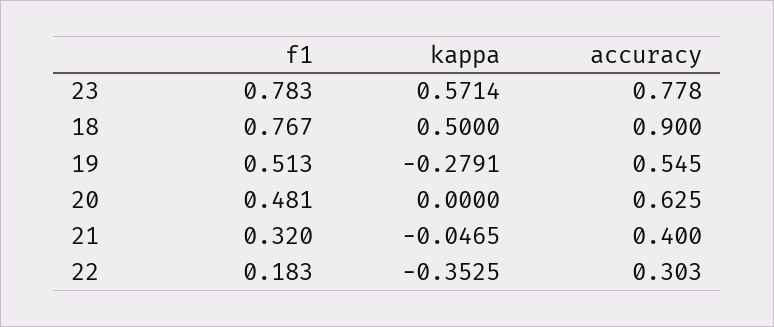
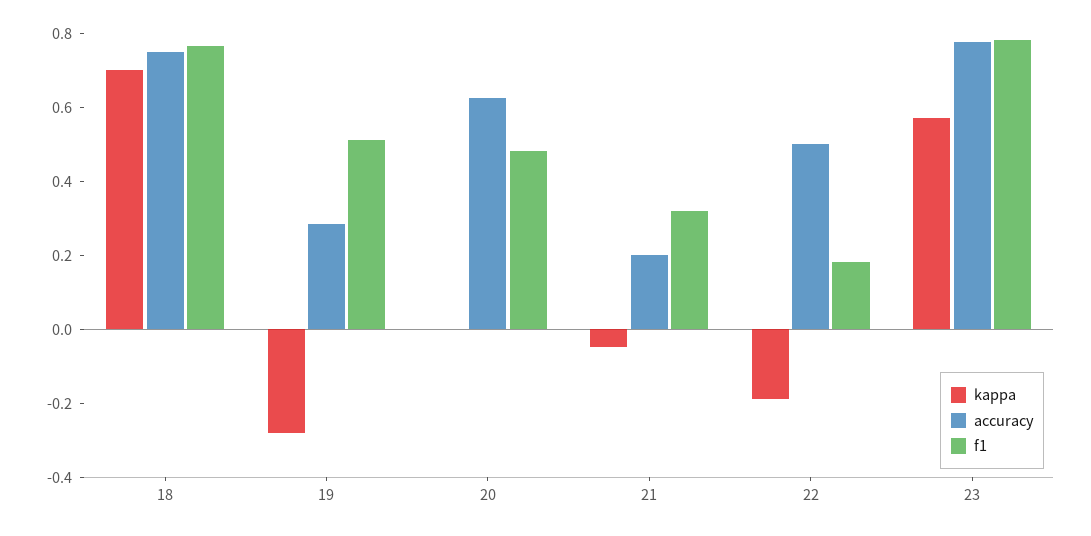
kappa, 18: 0.5 -> 0.7
accuracy, 18: 0.9 -> 0.75
accuracy, 19: 0.545 -> 0.3
accuracy, 21: 0.4 -> 0.2
kappa, 22: -0.3525 -> -0.2
accuracy, 22: 0.303 -> 0.5

